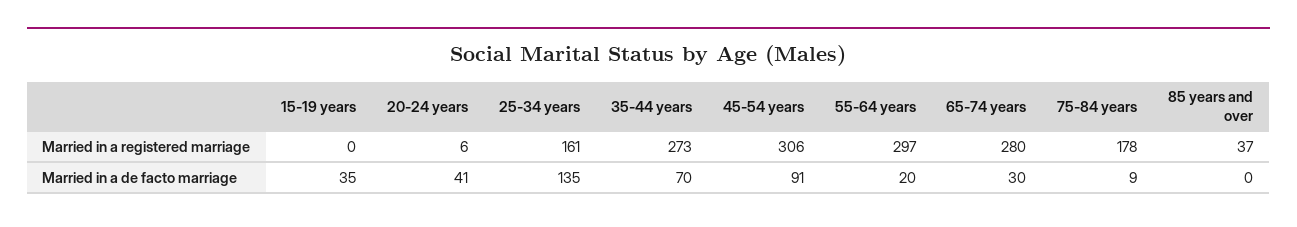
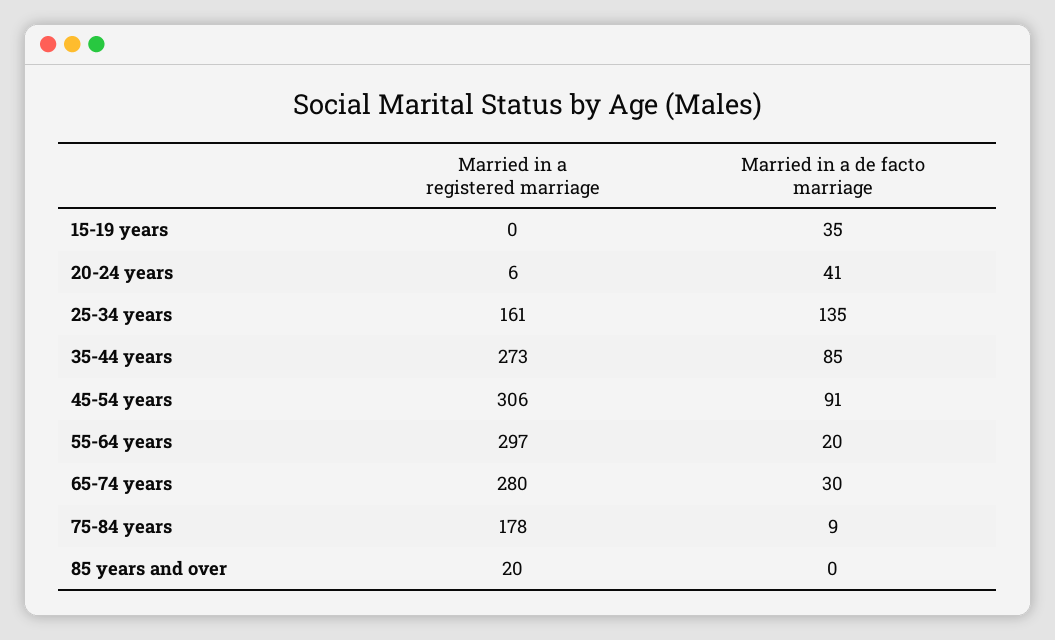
85 years and over, Married in a registered marriage: 37 -> 20
35-44 years, Married in a de facto marriage: 70 -> 85

